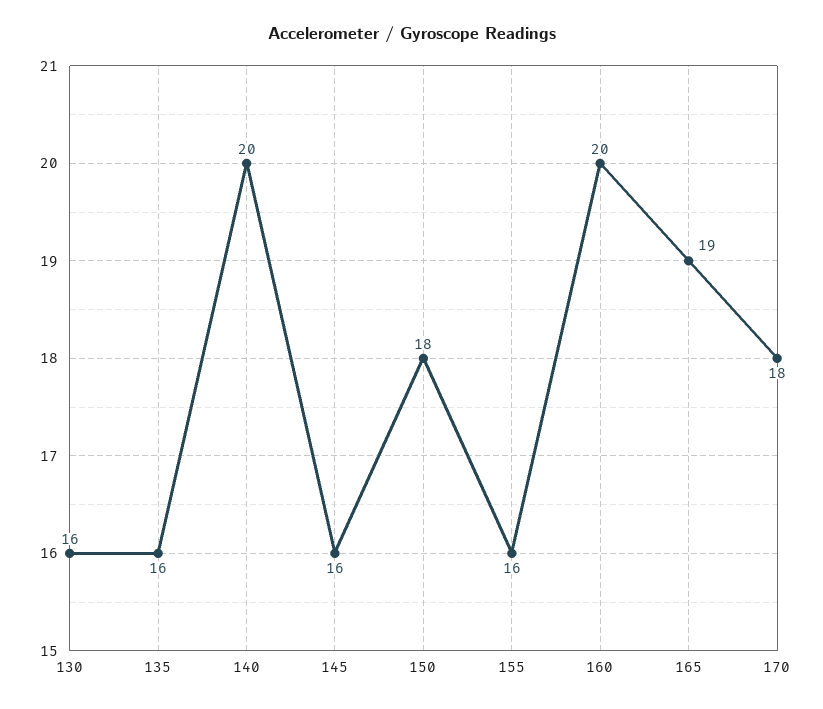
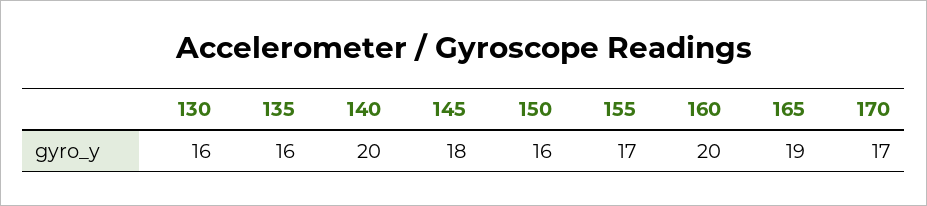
145: 16 -> 18
150: 18 -> 16
155: 16 -> 17
170: 18 -> 17

